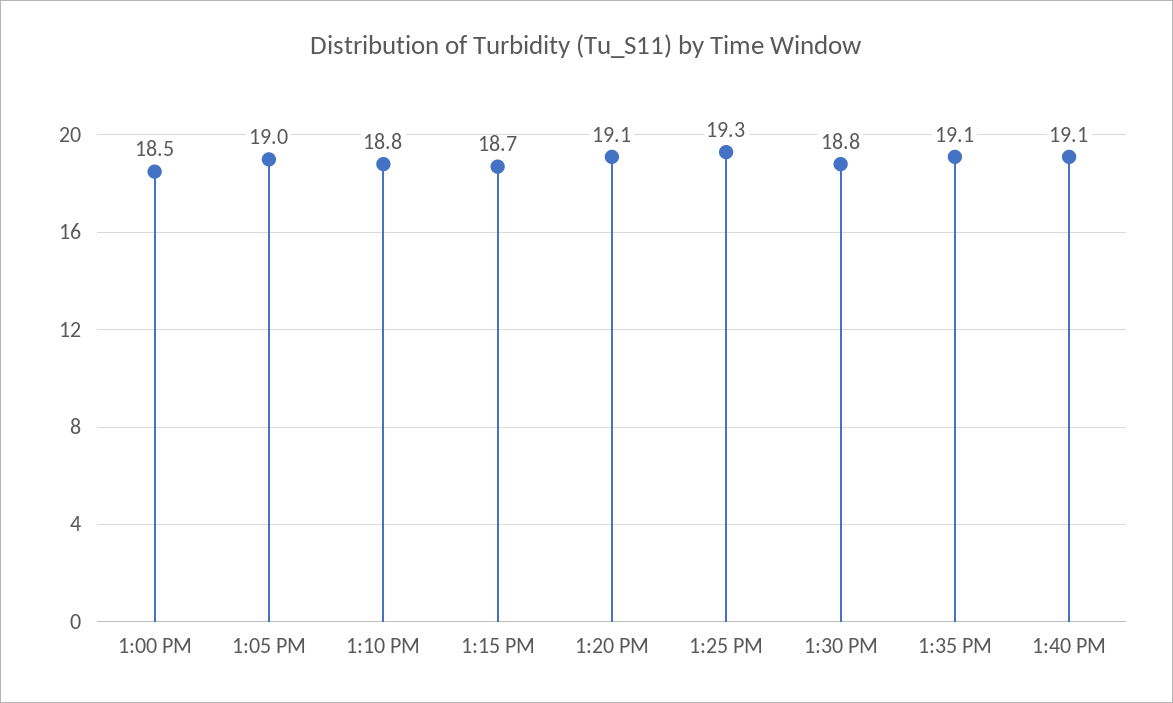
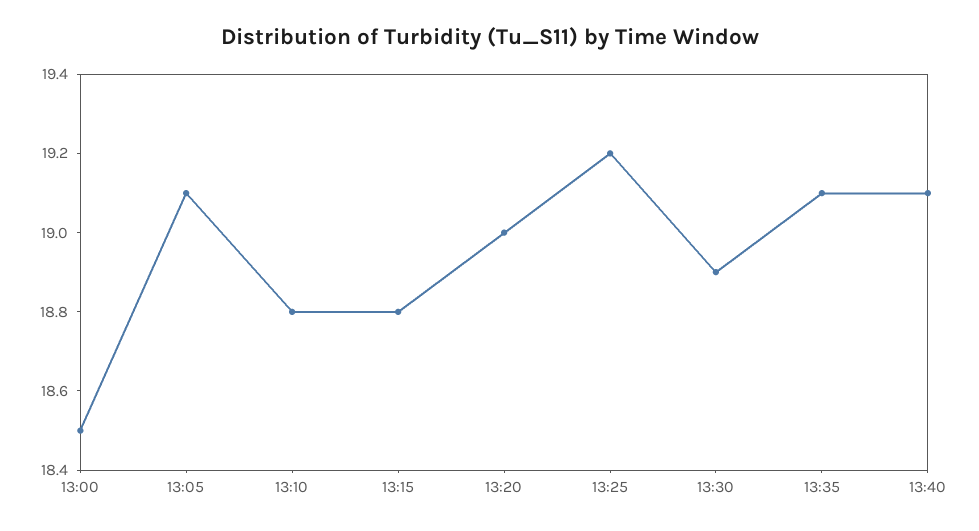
1:05 PM: 19 -> 19.1
1:15 PM: 18.7 -> 18.8
1:20 PM: 19.1 -> 19
1:25 PM: 19.3 -> 19.2
1:30 PM: 18.8 -> 18.9

